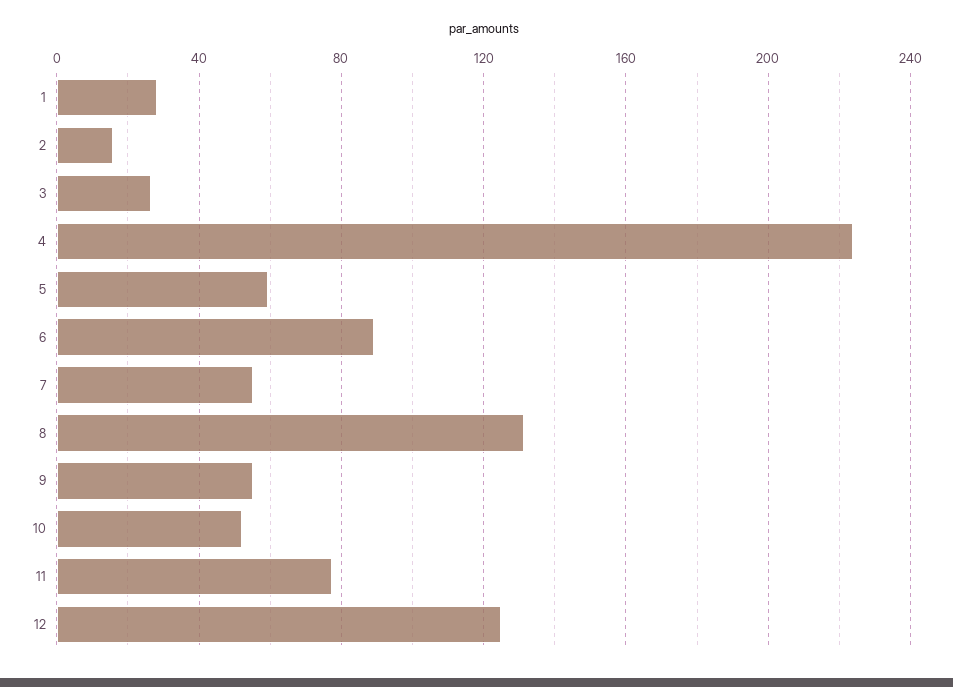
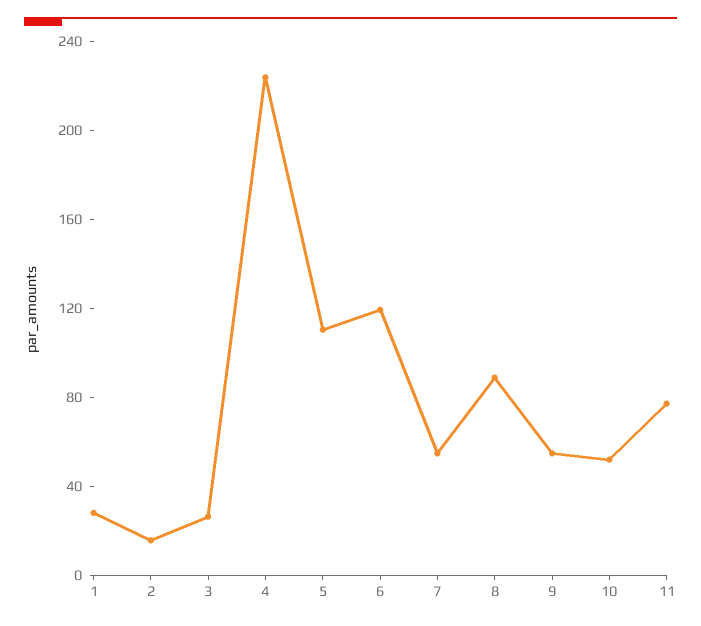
5: 60 -> 110
6: 90 -> 120
8: 130 -> 90
12: 125 -> none

